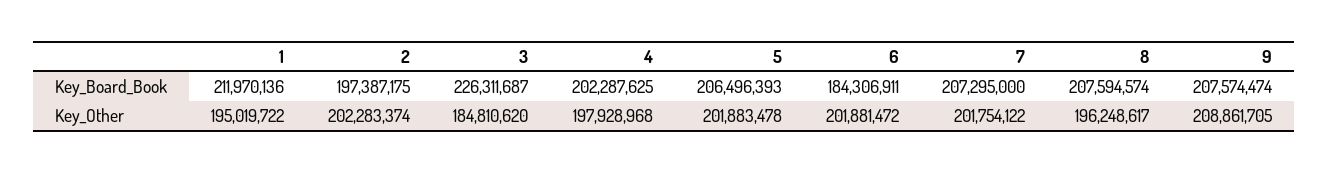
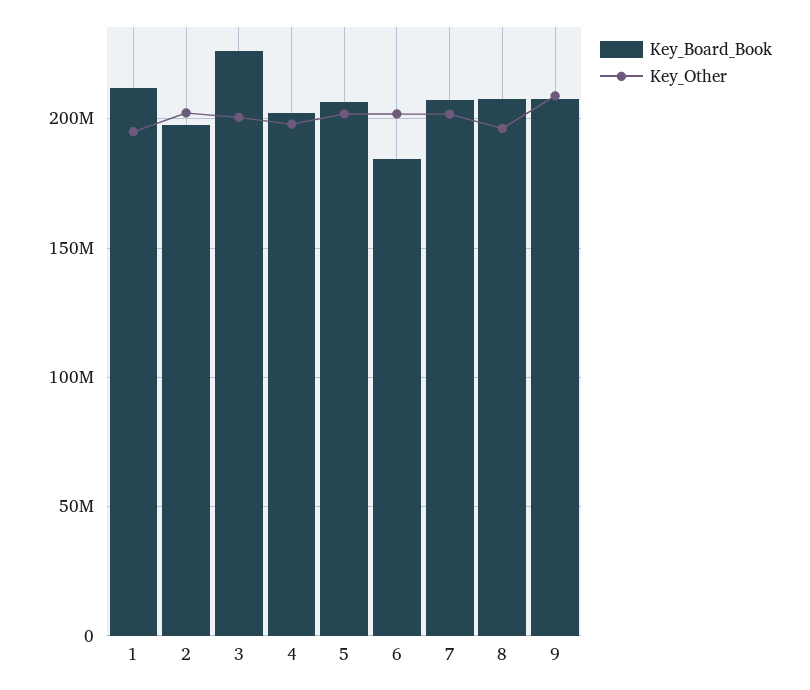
Key_Other, 3: 184810620 -> 200000000

